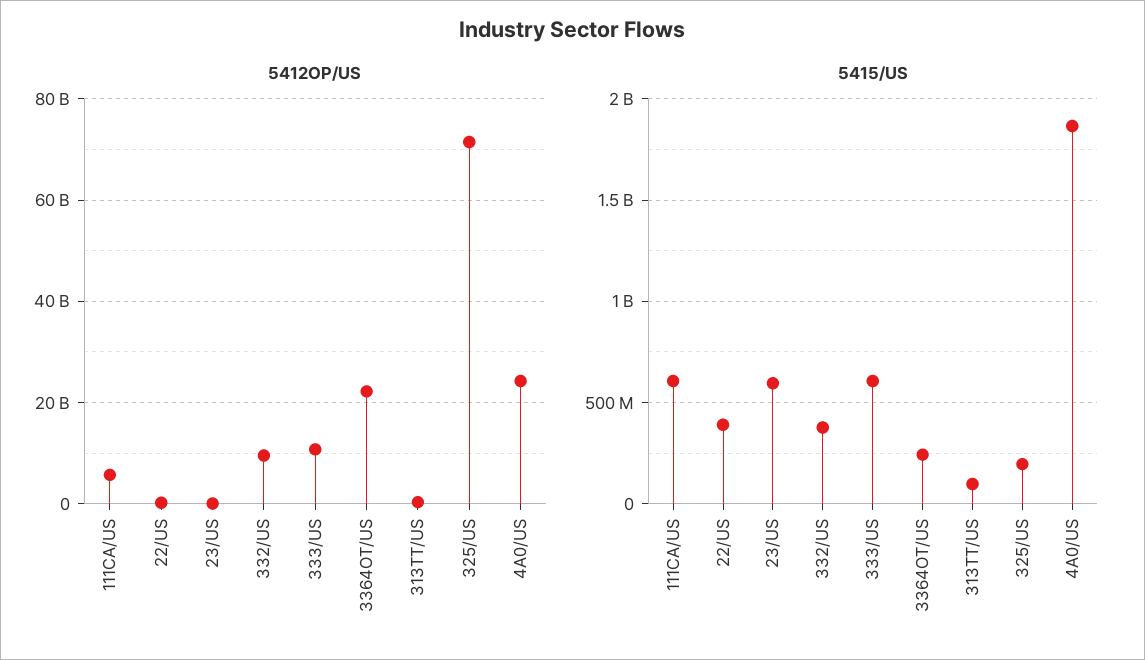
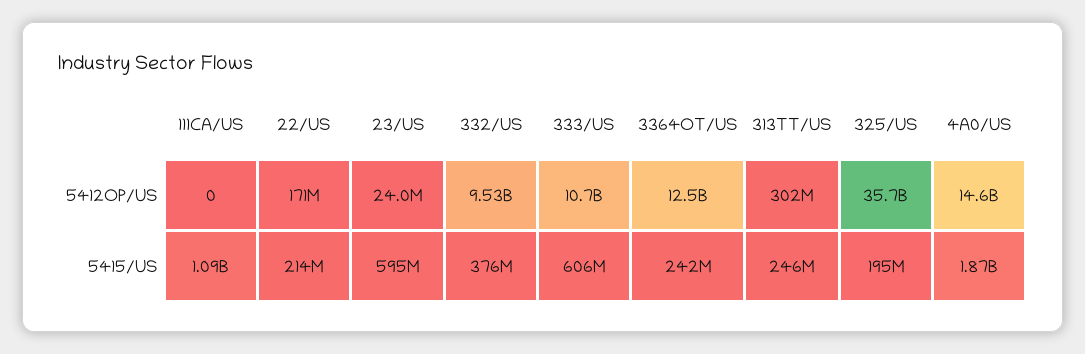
5412OP/US, 111CA/US: 6000000000 -> 0
5412OP/US, 3364OT/US: 22000000000 -> 12500000000
5412OP/US, 325/US: 72000000000 -> 35700000000
5412OP/US, 4A0/US: 24000000000 -> 14600000000
5415/US, 111CA/US: 600000000 -> 1090000000
5415/US, 22/US: 400000000 -> 214000000
5415/US, 313TT/US: 100000000 -> 246000000

